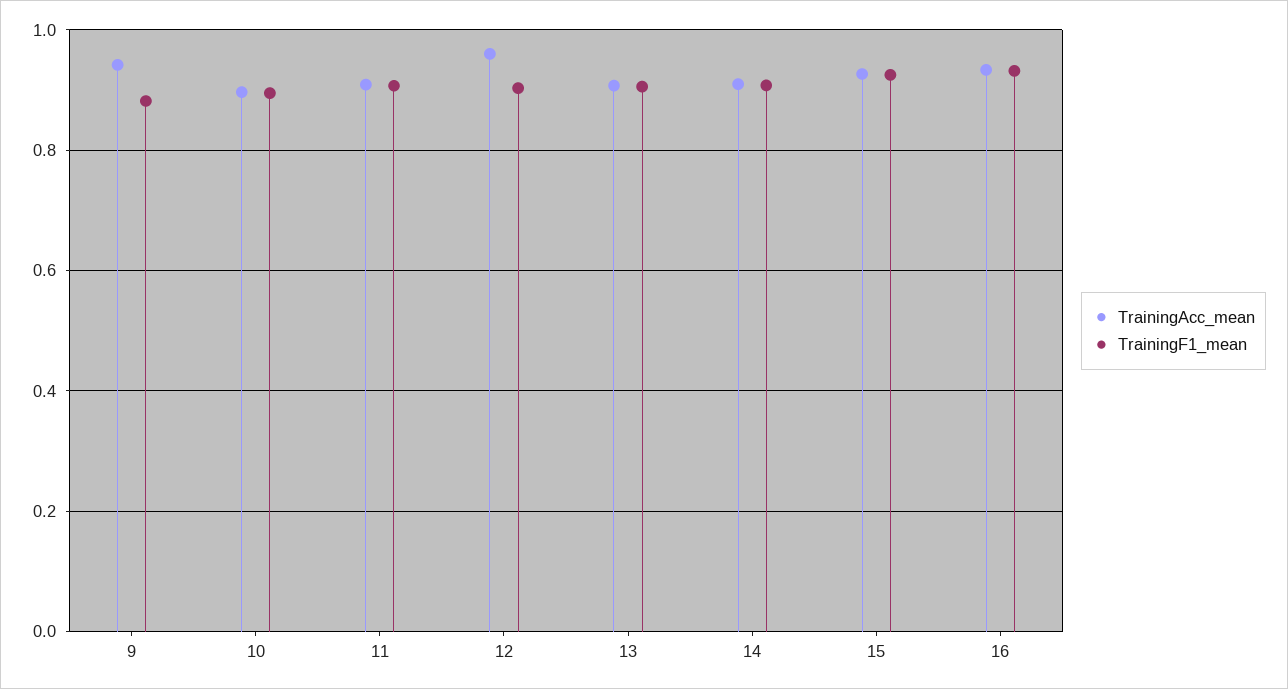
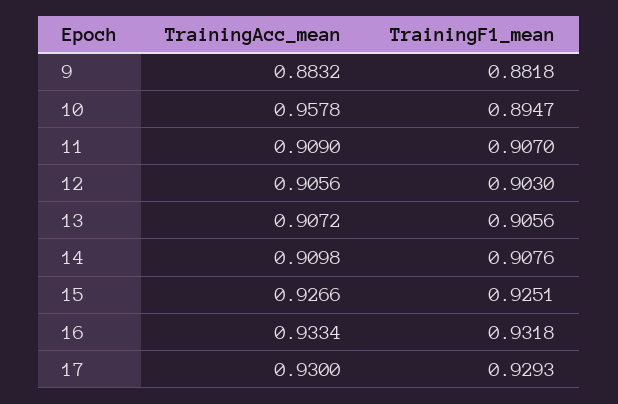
TrainingAcc_mean, 9: 0.94 -> 0.8832
TrainingAcc_mean, 10: 0.9 -> 0.9578
TrainingAcc_mean, 12: 0.96 -> 0.9056
TrainingAcc_mean, 17: none -> 0.93
TrainingF1_mean, 17: none -> 0.9293

